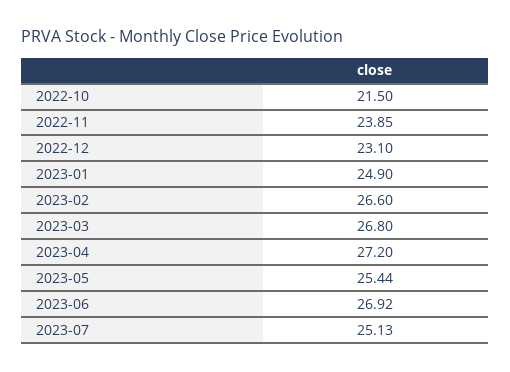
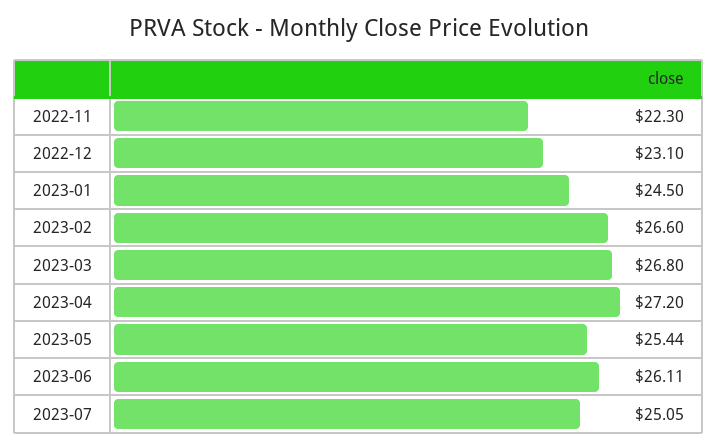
2022-10: 21.5 -> none
2022-11: 23.85 -> 22.3
2023-01: 24.9 -> 24.5
2023-06: 26.92 -> 26.11
2023-07: 25.13 -> 25.05

